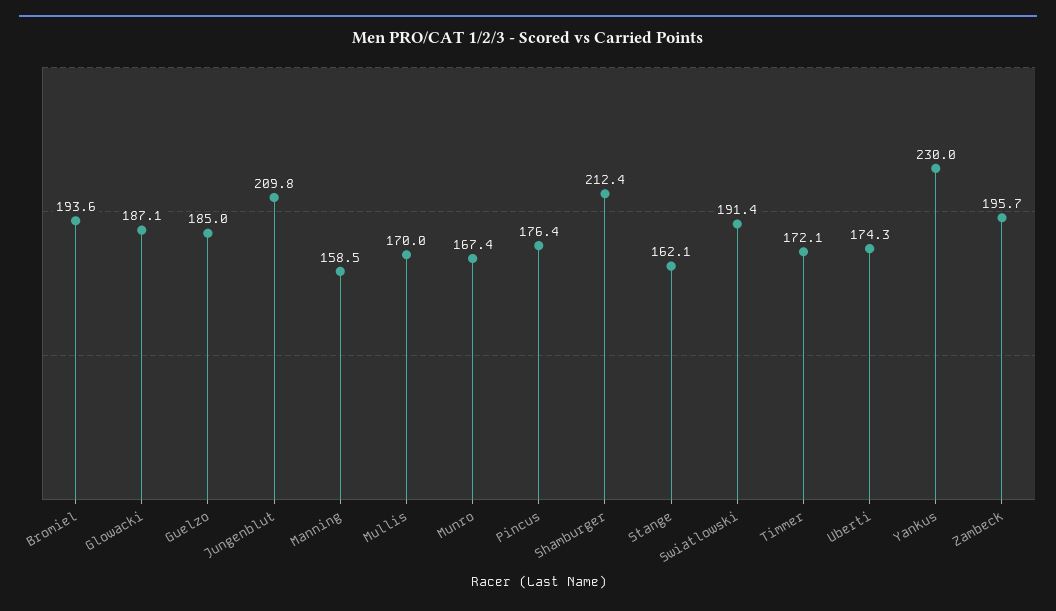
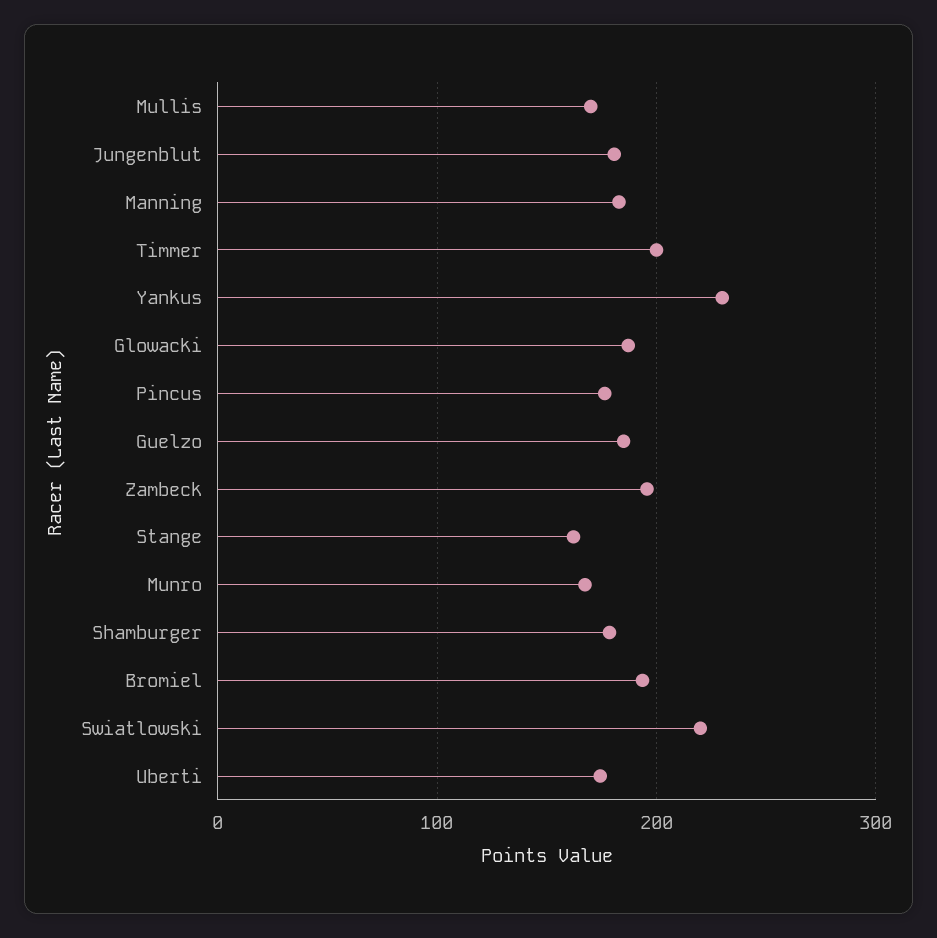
Jungenblut: 209.8 -> 180
Manning: 158.5 -> 180
Shamburger: 212.4 -> 180
Swiatlowski: 191.4 -> 220
Timmer: 172.1 -> 200

